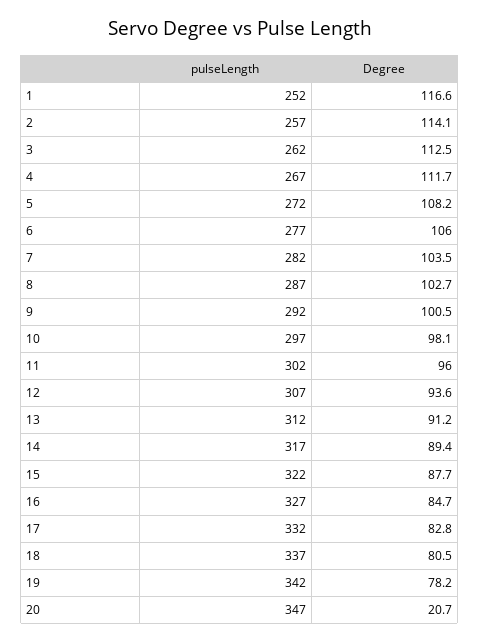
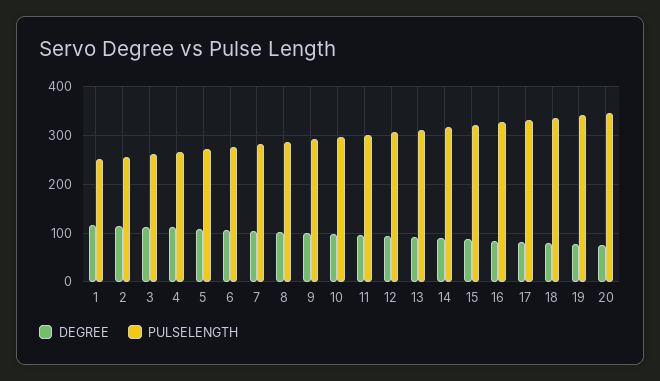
Degree, 20: 20.7 -> 80

